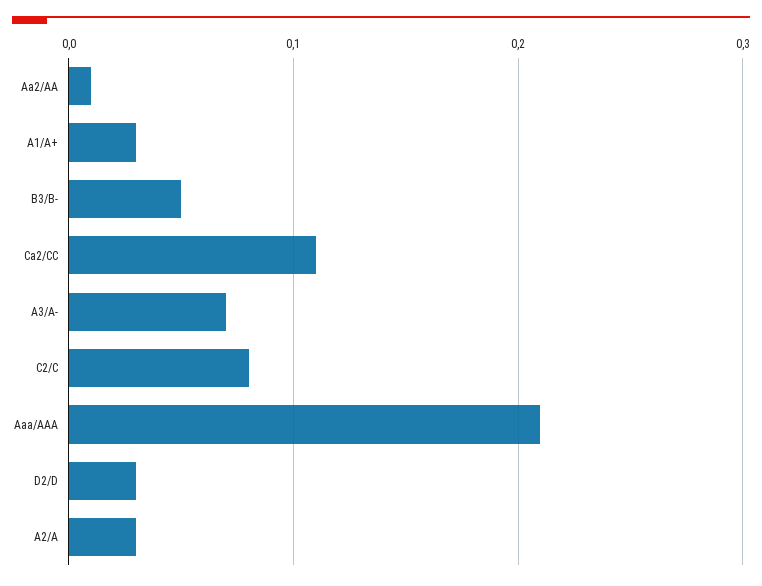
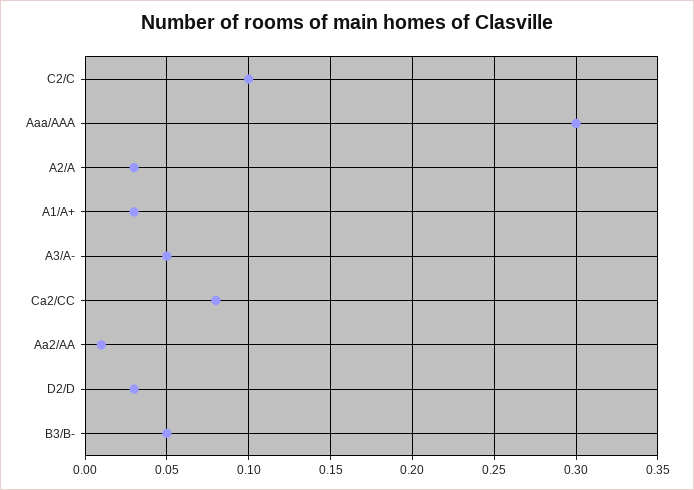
Ca2/CC: 0.11 -> 0.08
A3/A-: 0.07 -> 0.05
C2/C: 0.08 -> 0.1
Aaa/AAA: 0.21 -> 0.3

